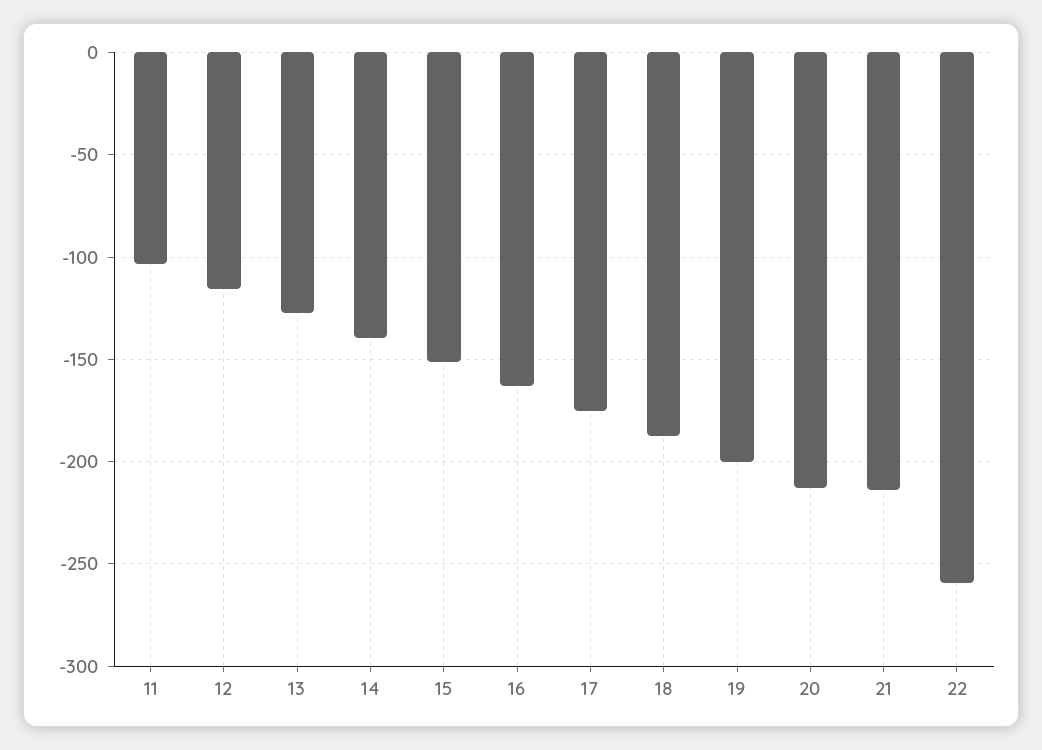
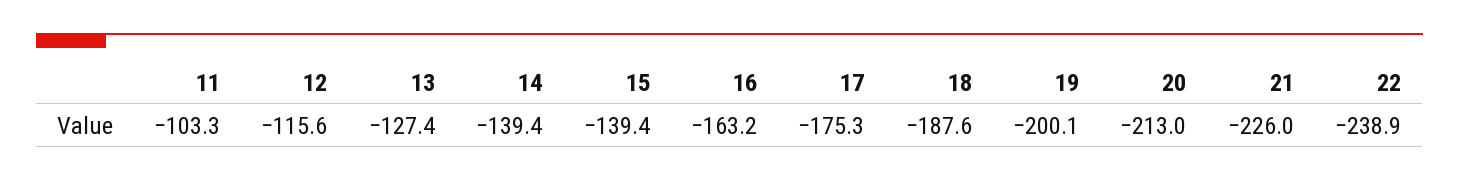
15: -150 -> -139.4
21: -215 -> -226
22: -260 -> -238.9

